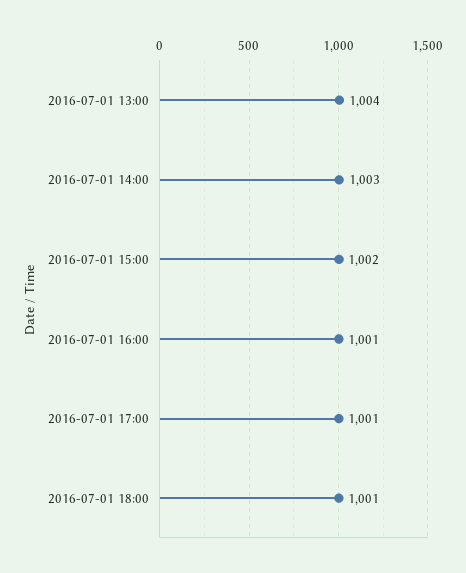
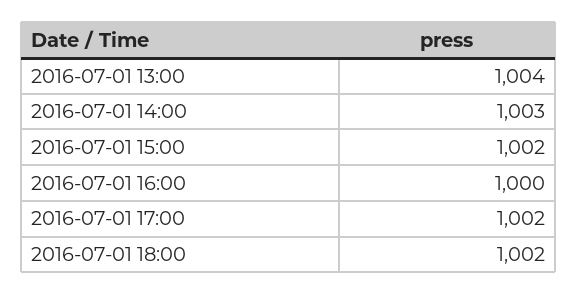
2016-07-01 16:00: 1001 -> 1000
2016-07-01 17:00: 1001 -> 1002
2016-07-01 18:00: 1001 -> 1002

